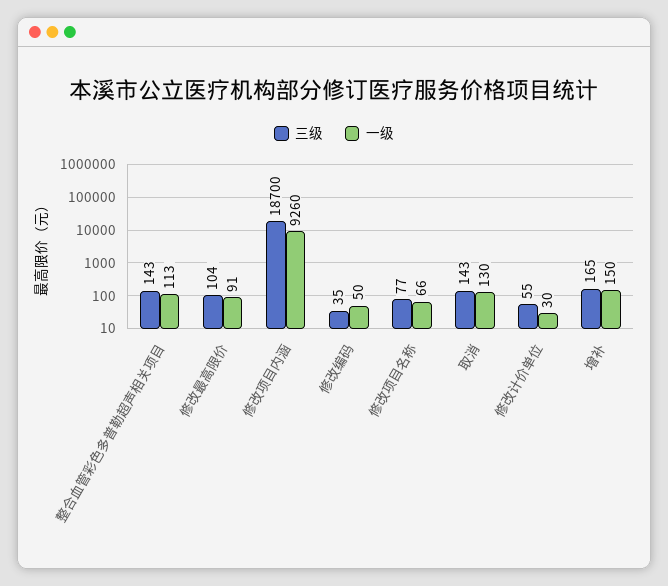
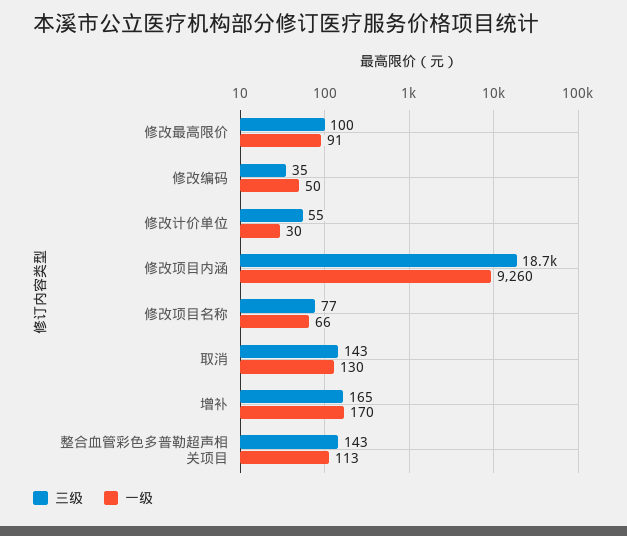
三级, 修改最高限价: 104 -> 100
一级, 增补: 150 -> 170

